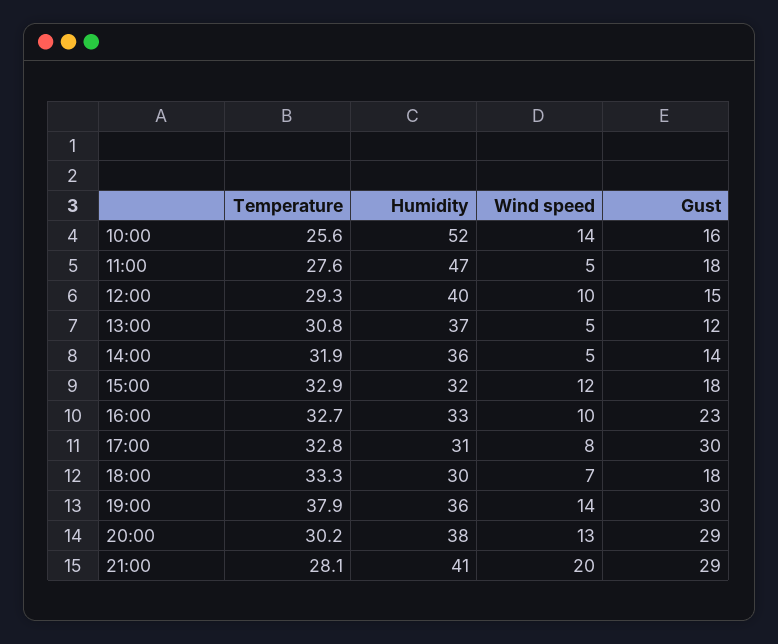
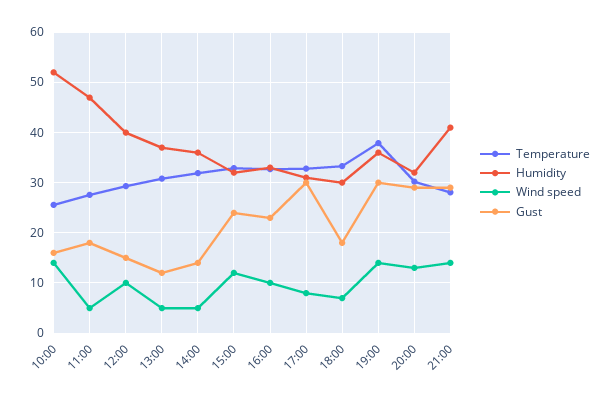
Gust, 15:00: 18 -> 24
Humidity, 20:00: 38 -> 32
Wind speed, 21:00: 20 -> 14

